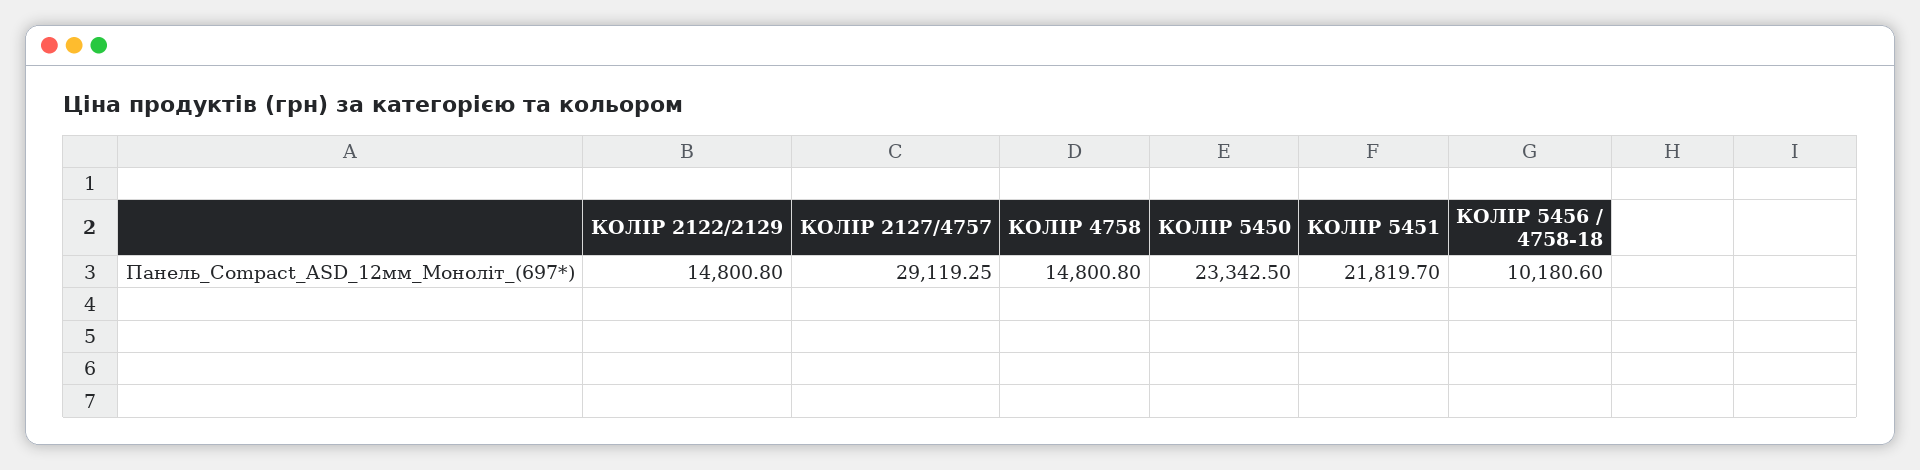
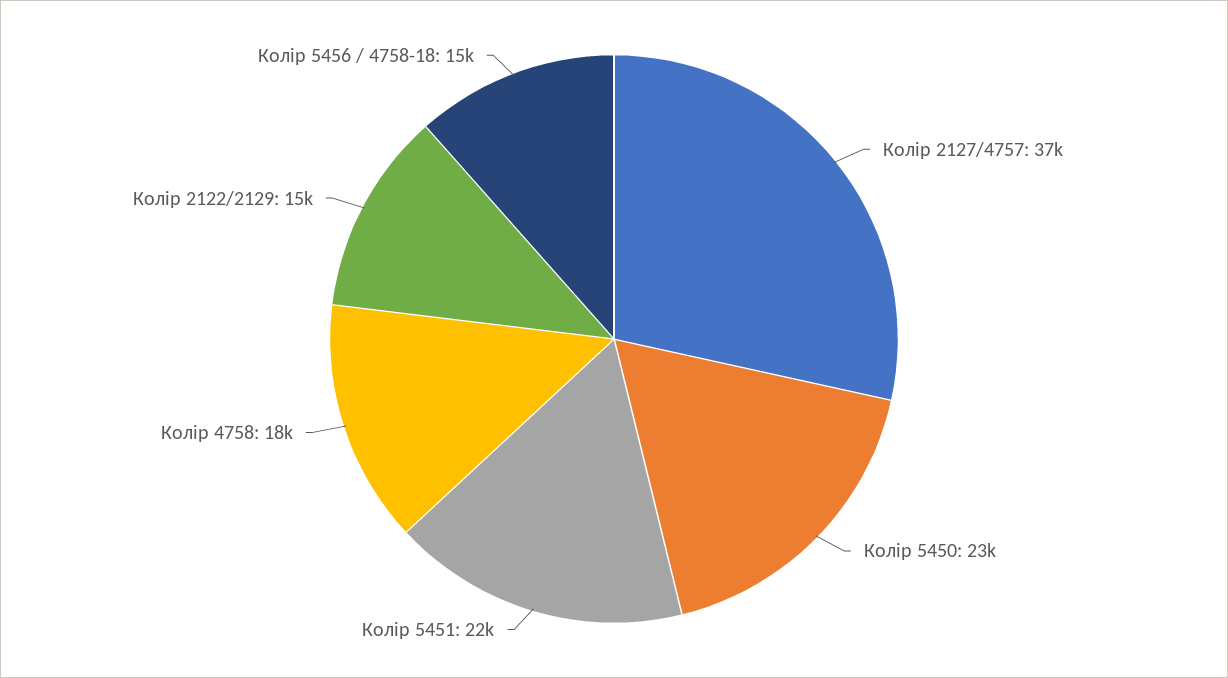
КОЛІР 2127/4757: 29119.25 -> 37000
КОЛІР 4758: 14800.8 -> 18000
КОЛІР 5456 / 4758-18: 10180.6 -> 15000

